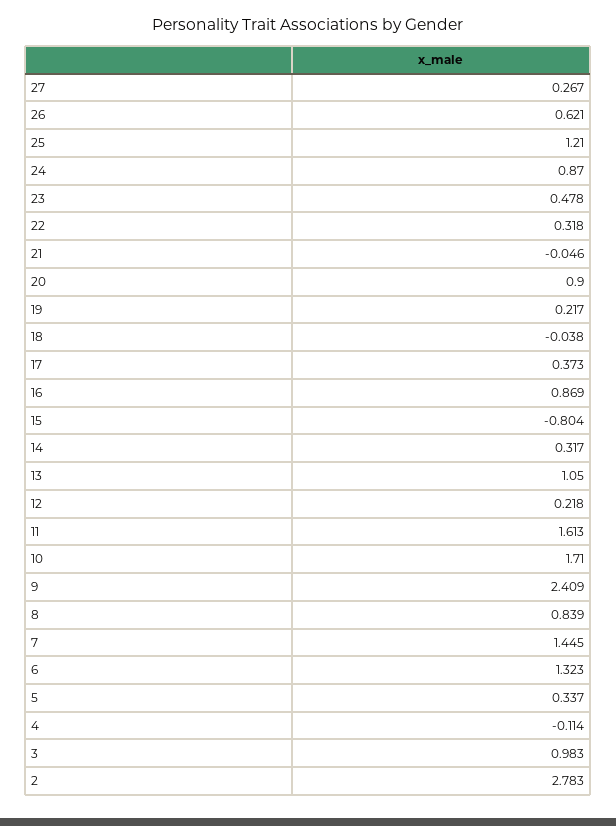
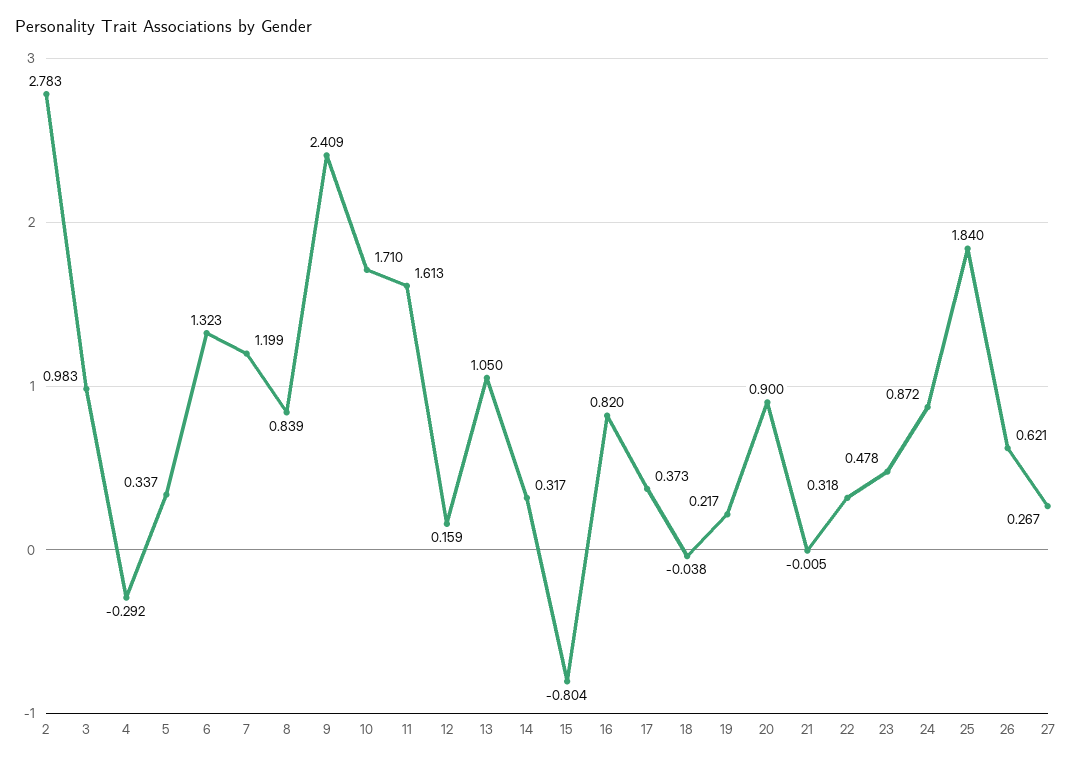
25: 1.21 -> 1.84
24: 0.87 -> 0.872
21: -0.046 -> -0.005
16: 0.869 -> 0.82
12: 0.218 -> 0.159
7: 1.445 -> 1.199
4: -0.114 -> -0.292

